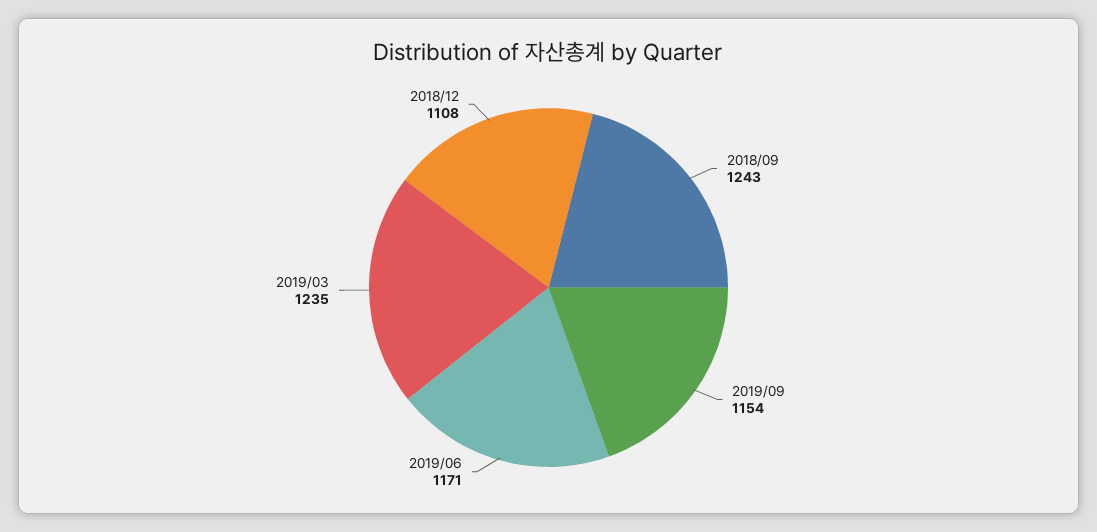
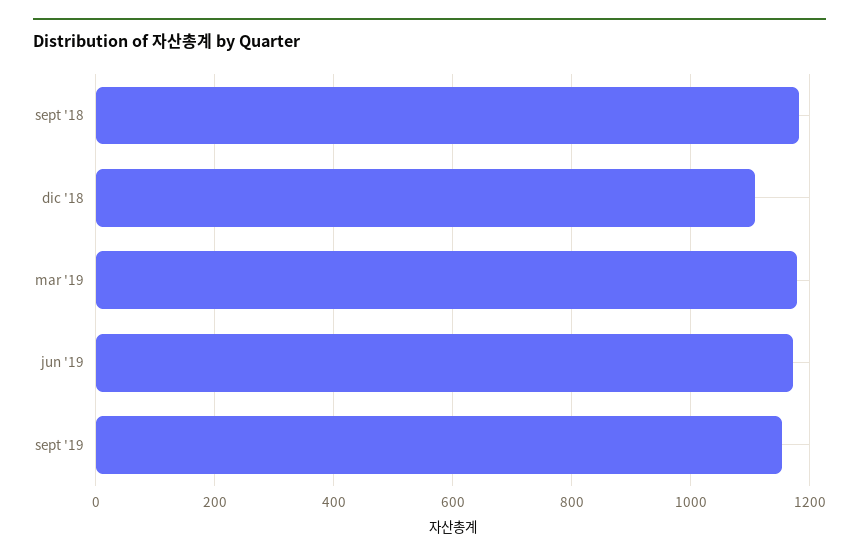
2018/09: 1243 -> 1180
2019/03: 1235 -> 1180

